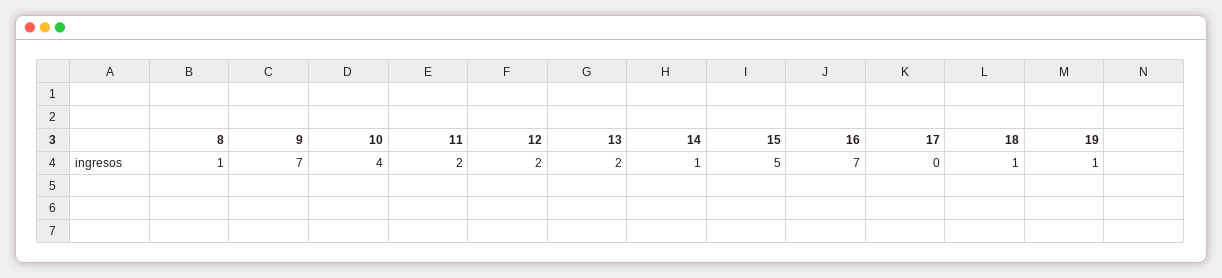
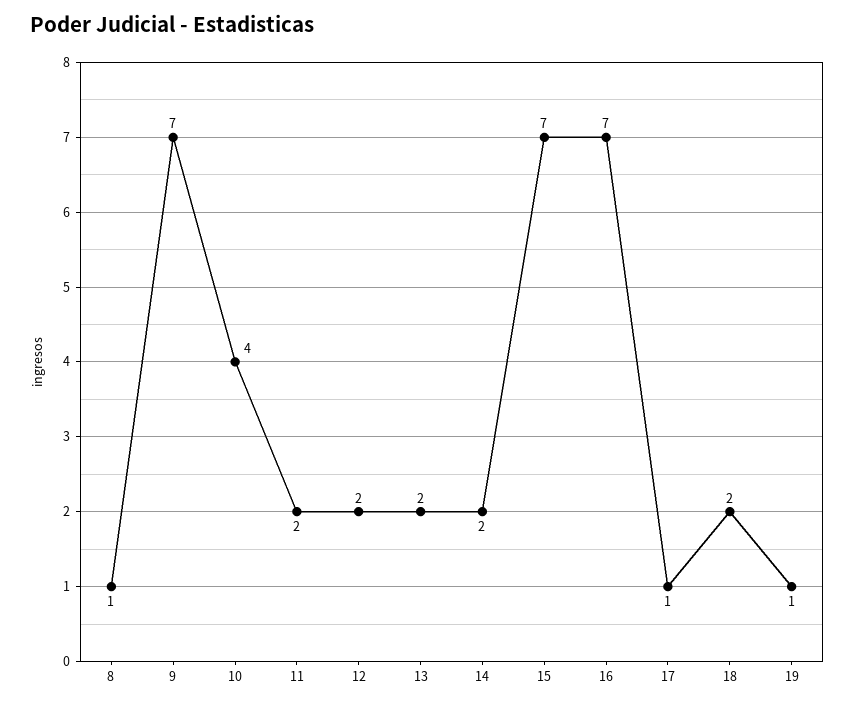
14: 1 -> 2
15: 5 -> 7
17: 0 -> 1
18: 1 -> 2

